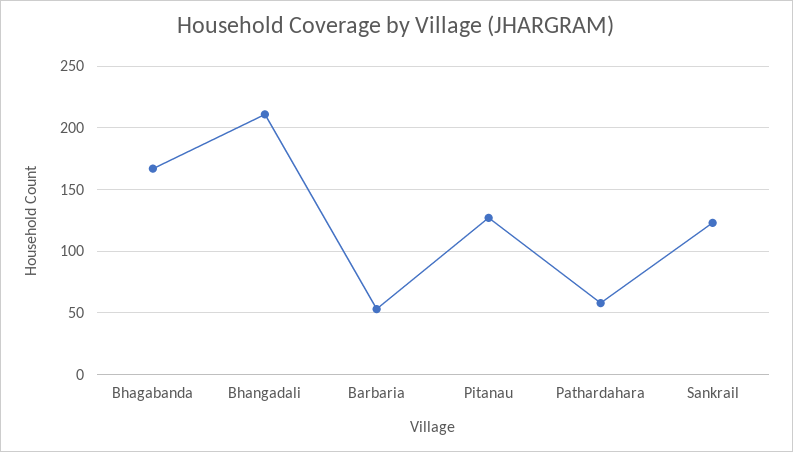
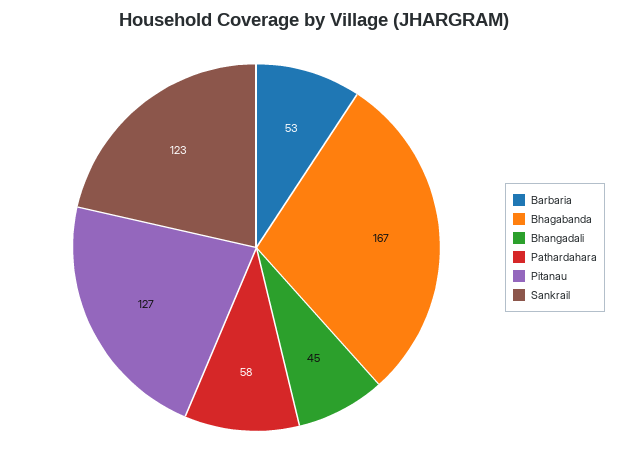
Bhangadali: 210 -> 45

